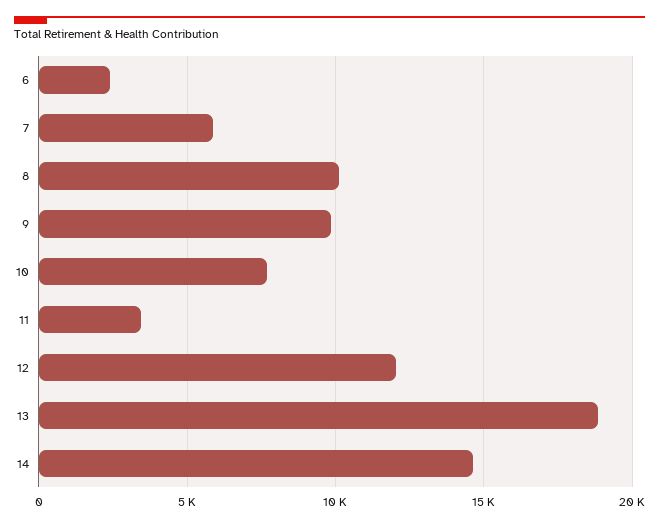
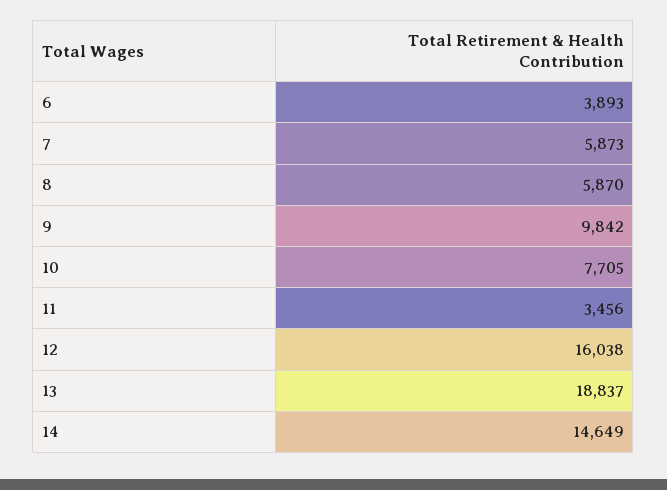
6: 2500 -> 3893
8: 10000 -> 5870
12: 12000 -> 16038

